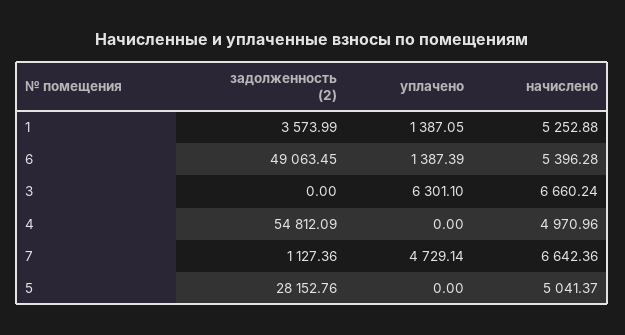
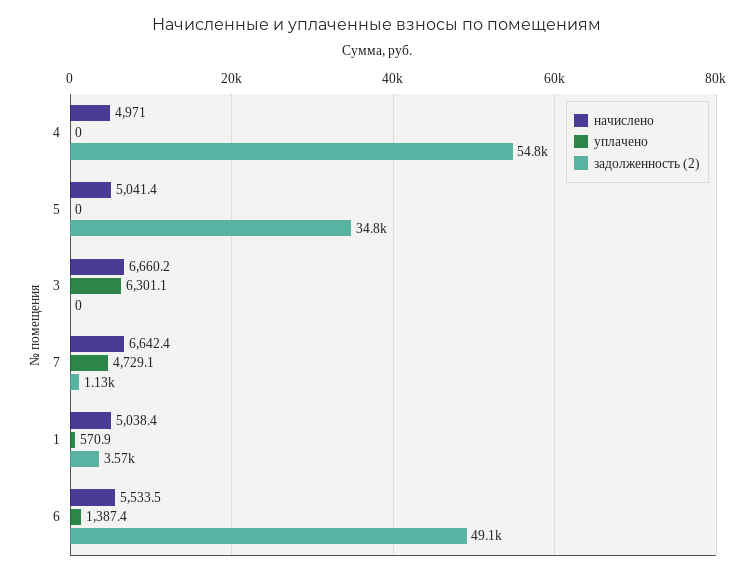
уплачено, 1: 1387.05 -> 570.9
начислено, 1: 5252.88 -> 5038.4
начислено, 6: 5396.28 -> 5533.5
задолженность (2), 5: 28152.76 -> 34800

